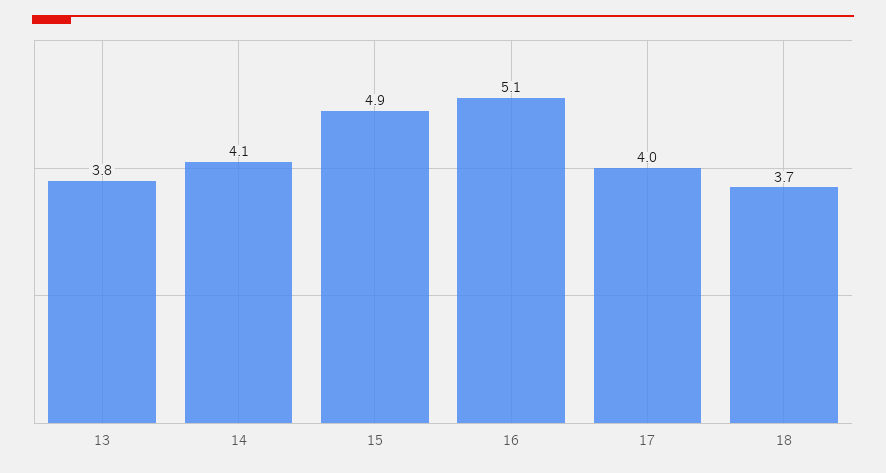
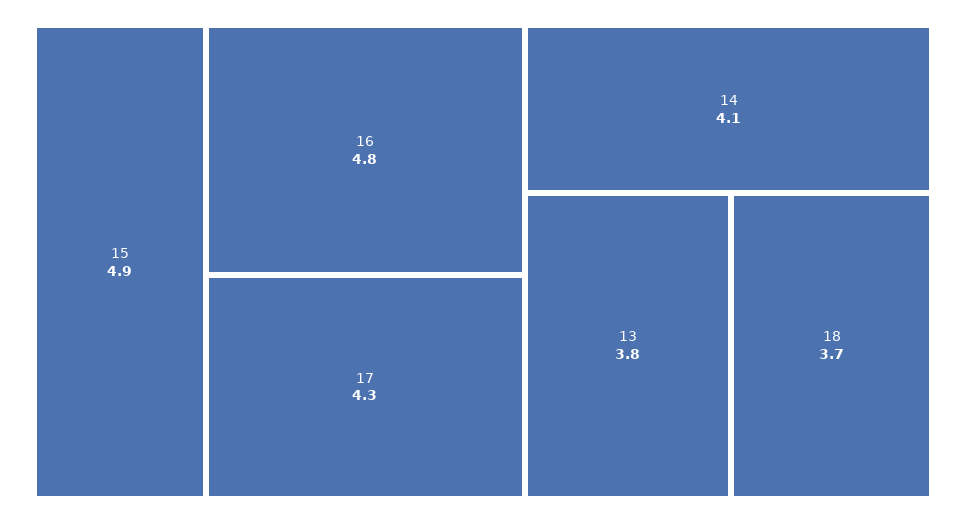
16: 5.1 -> 4.8
17: 4 -> 4.3

